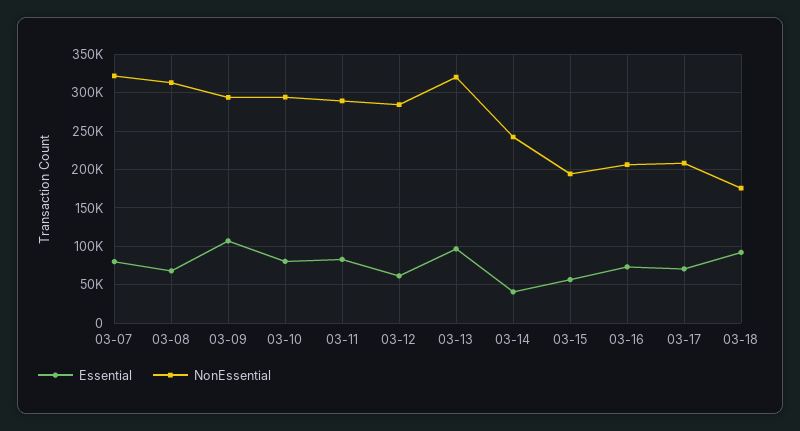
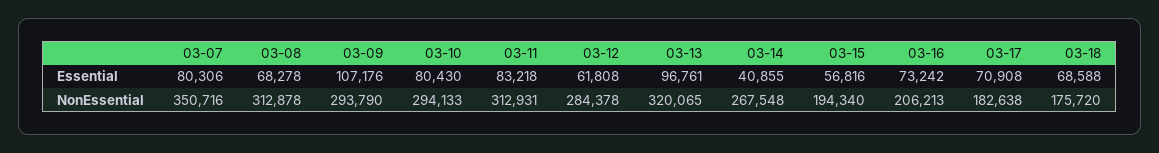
NonEssential, 03-07: 320000 -> 350716
NonEssential, 03-11: 290000 -> 312931
NonEssential, 03-14: 240000 -> 267548
NonEssential, 03-17: 210000 -> 182638
Essential, 03-18: 90000 -> 68588

